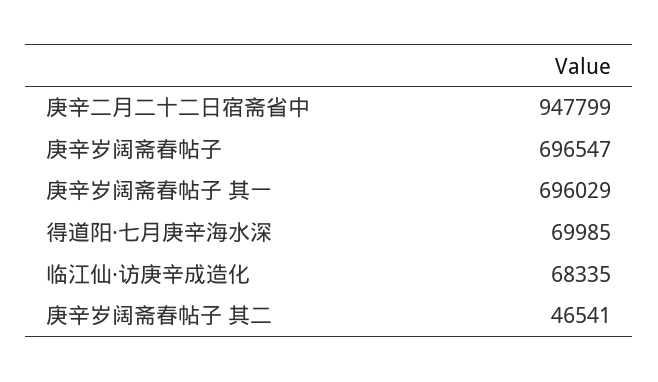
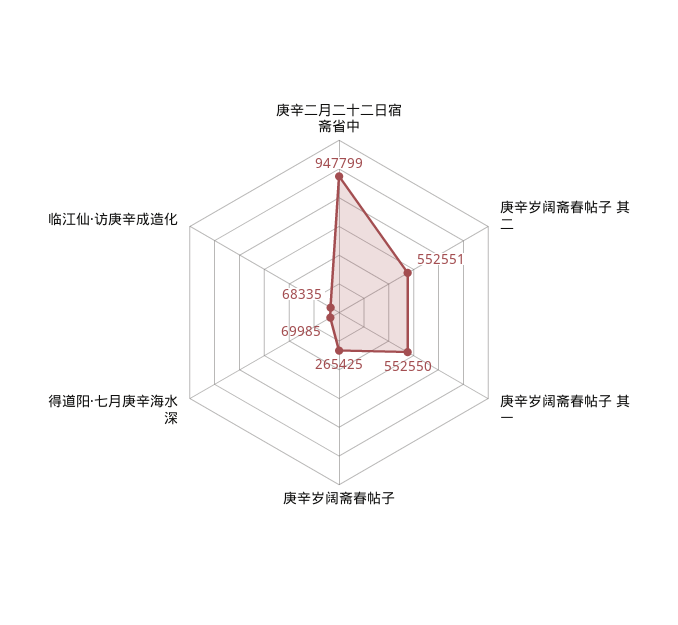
庚辛岁阔斋春帖子: 696547 -> 265425
庚辛岁阔斋春帖子 其一: 696029 -> 552550
庚辛岁阔斋春帖子 其二: 46541 -> 552551

